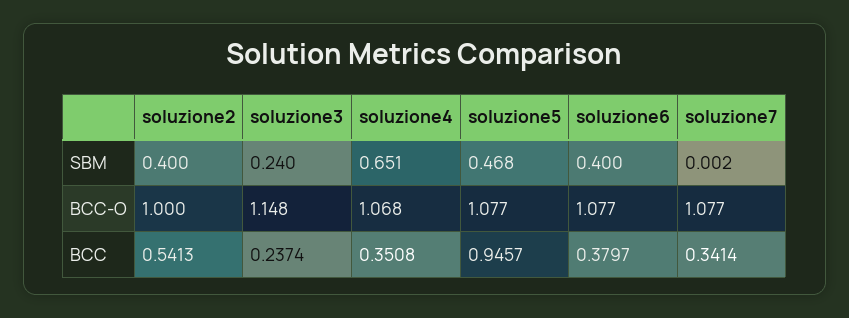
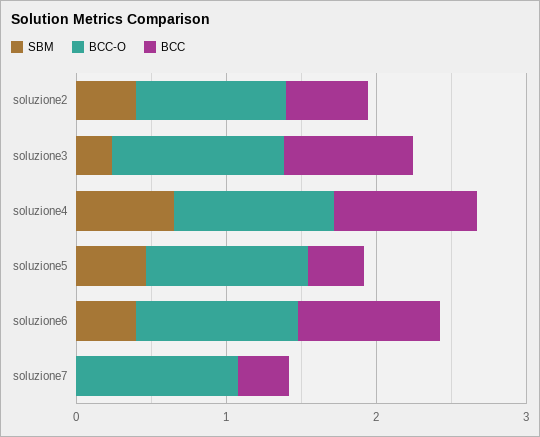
BCC, soluzione3: 0.2374 -> 0.8
BCC, soluzione4: 0.3508 -> 1
BCC, soluzione5: 0.9457 -> 0.4
BCC, soluzione6: 0.3797 -> 1

